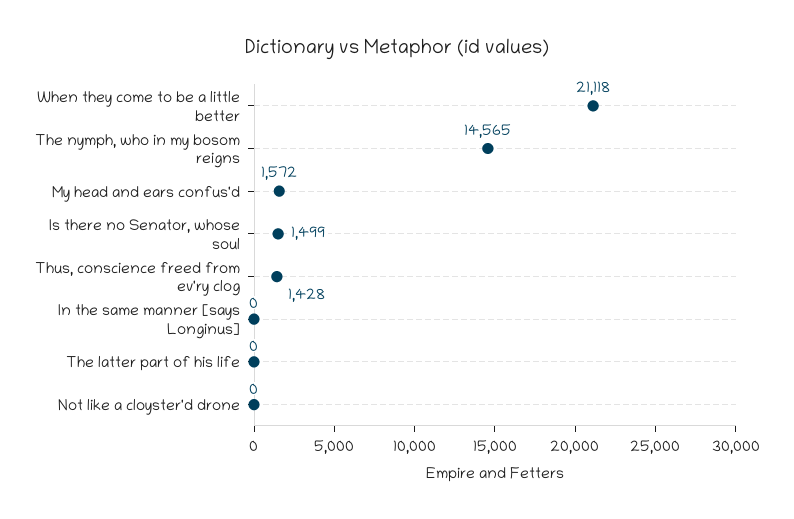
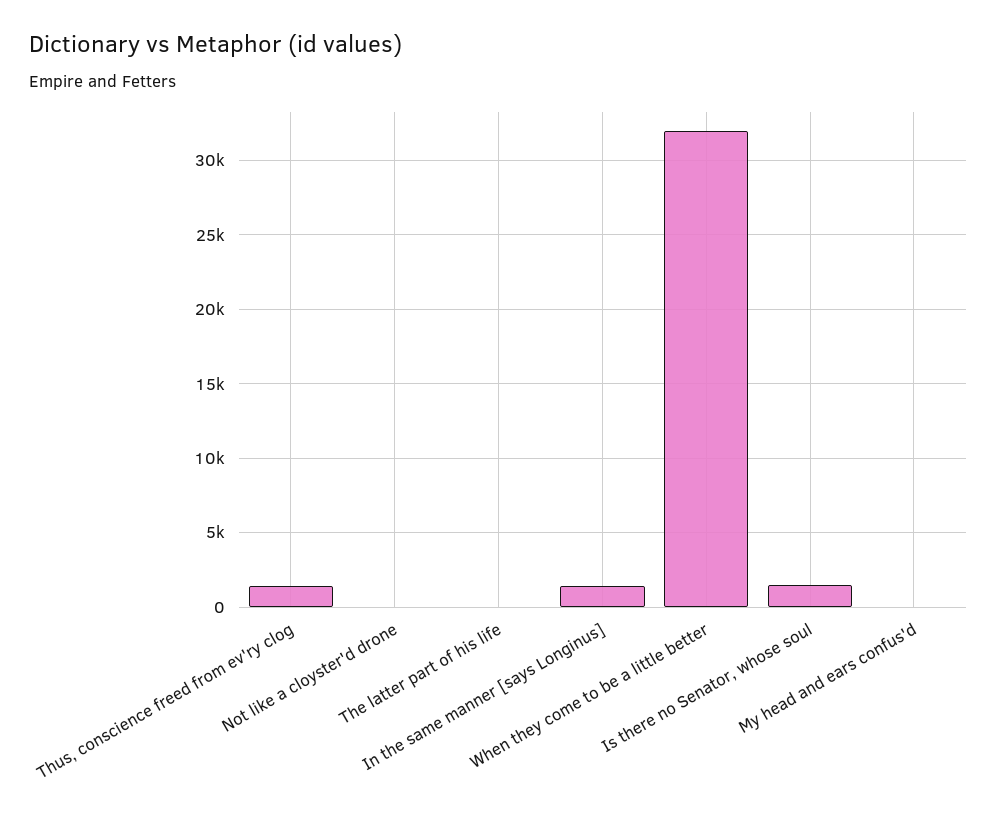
When they come to be a little better: 21118 -> 32000
The nymph, who in my bosom reigns: 14565 -> none
My head and ears confus'd: 1572 -> 0
In the same manner [says Longinus]: 0 -> 1500

